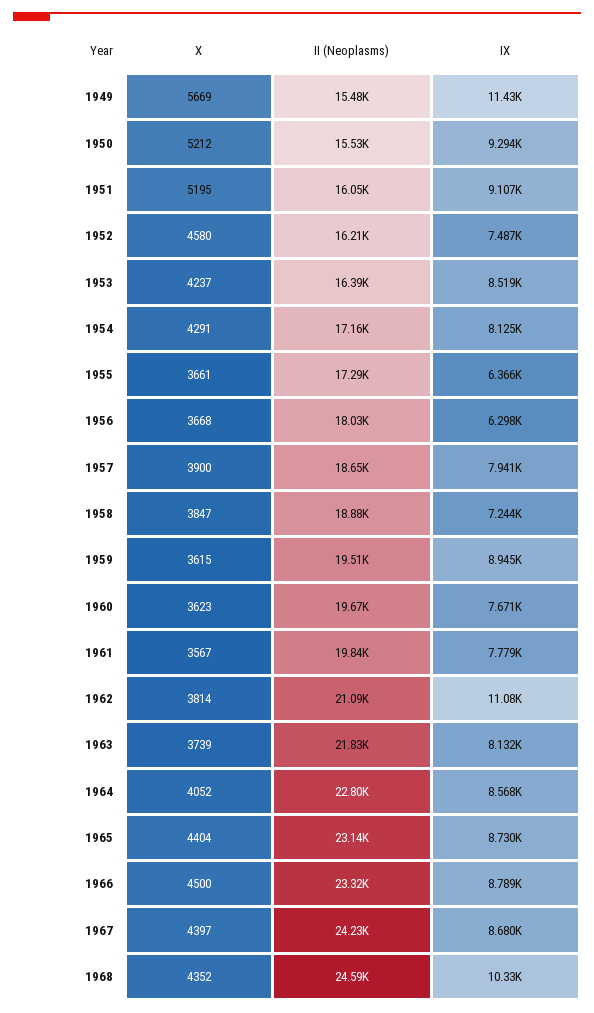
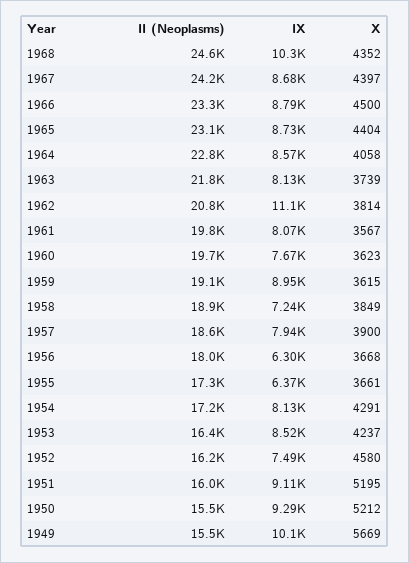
IX, 1949: 11430 -> 10100
X, 1958: 3847 -> 3849
II (Neoplasms), 1959: 19510 -> 19100
IX, 1961: 7779 -> 8070
II (Neoplasms), 1962: 21090 -> 20800
X, 1964: 4052 -> 4058

